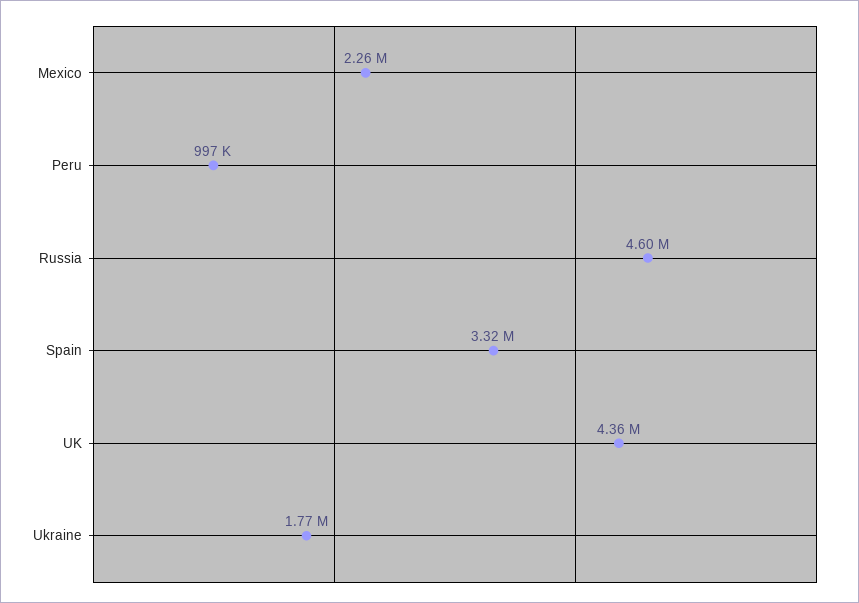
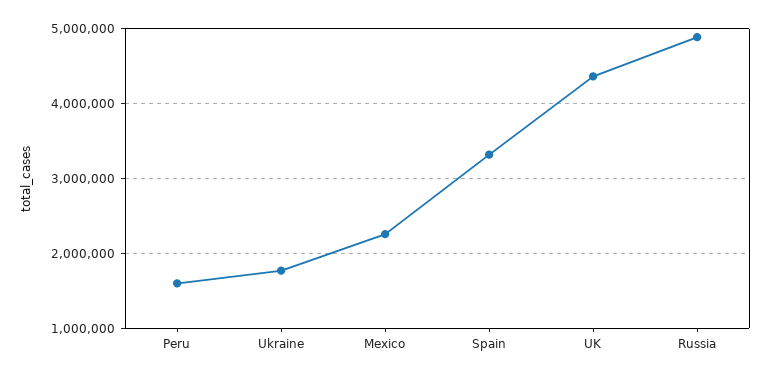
Peru: 997000 -> 1600000
Russia: 4600000 -> 4900000

